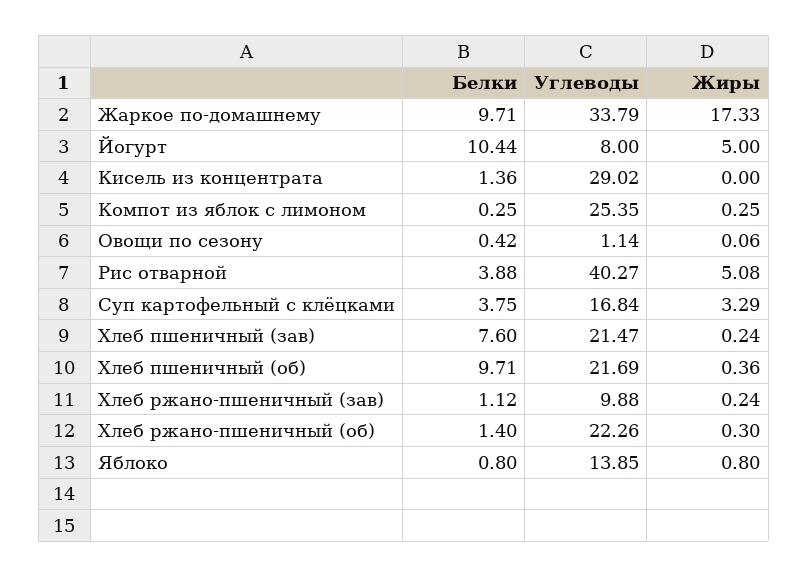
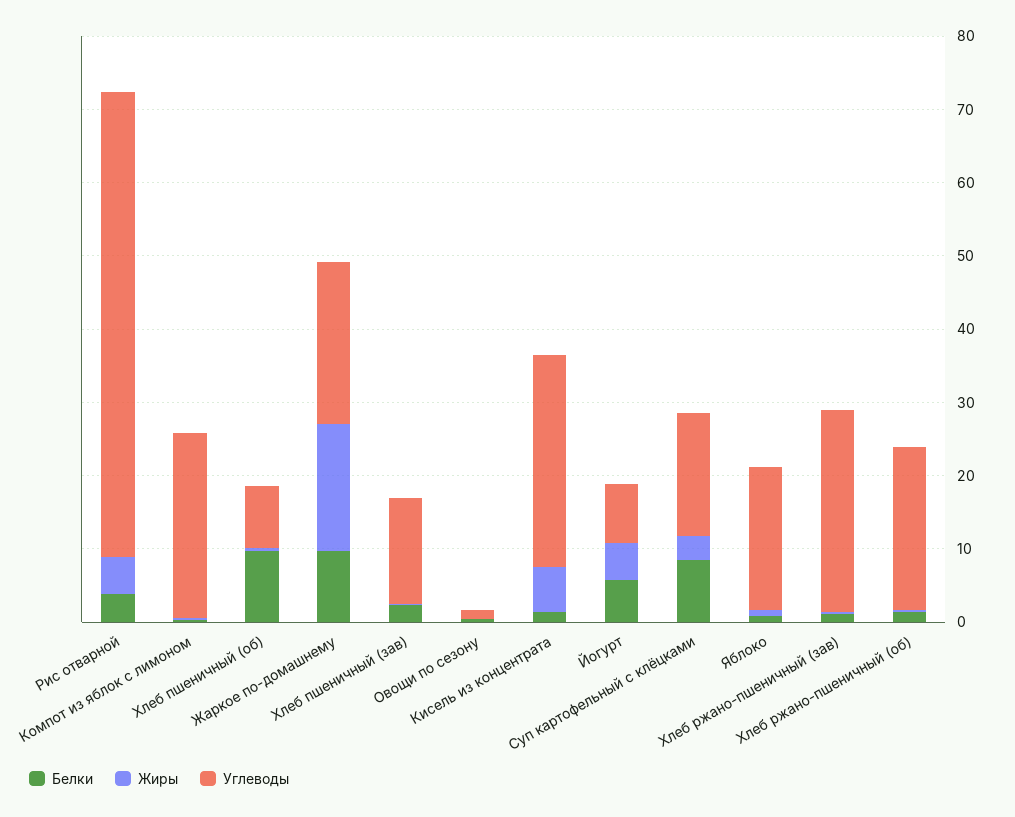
Углеводы, Жаркое по-домашнему: 33.79 -> 22
Белки, Йогурт: 10.44 -> 6
Жиры, Кисель из концентрата: 0 -> 6
Углеводы, Рис отварной: 40.27 -> 64
Белки, Суп картофельный с клёцками: 3.75 -> 8
Белки, Хлеб пшеничный (зав): 7.6 -> 2
Углеводы, Хлеб пшеничный (зав): 21.47 -> 14
Углеводы, Хлеб пшеничный (об): 21.69 -> 8
Углеводы, Хлеб ржано-пшеничный (зав): 9.88 -> 28
Углеводы, Яблоко: 13.85 -> 20

